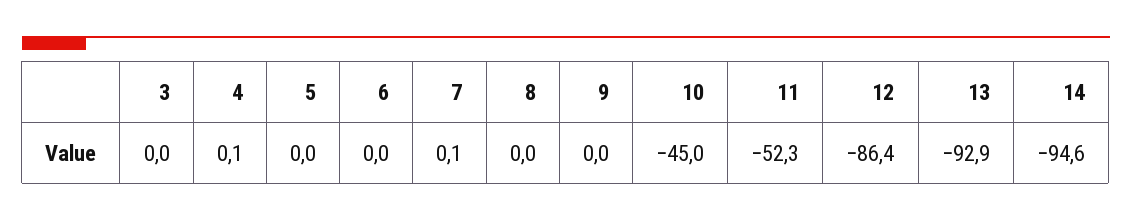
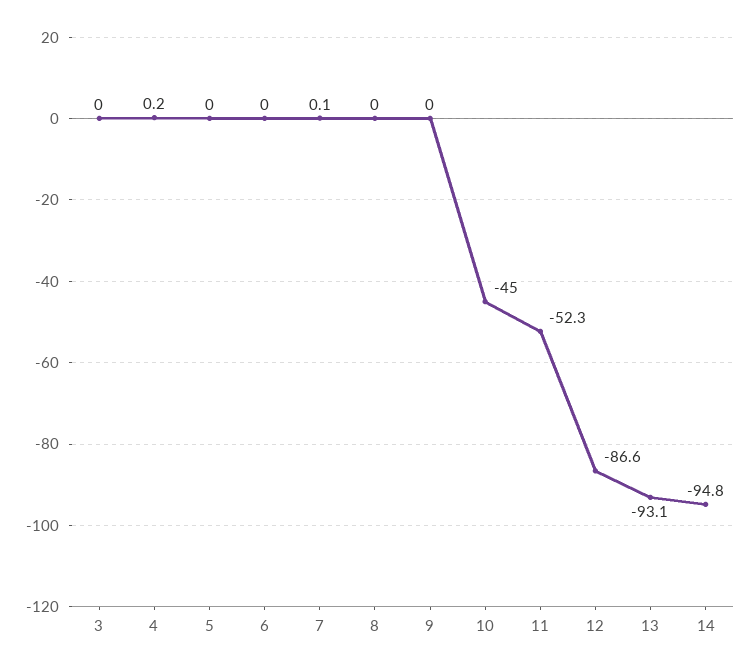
4: 0.1 -> 0.2
12: -86.4 -> -86.6
13: -92.9 -> -93.1
14: -94.6 -> -94.8

